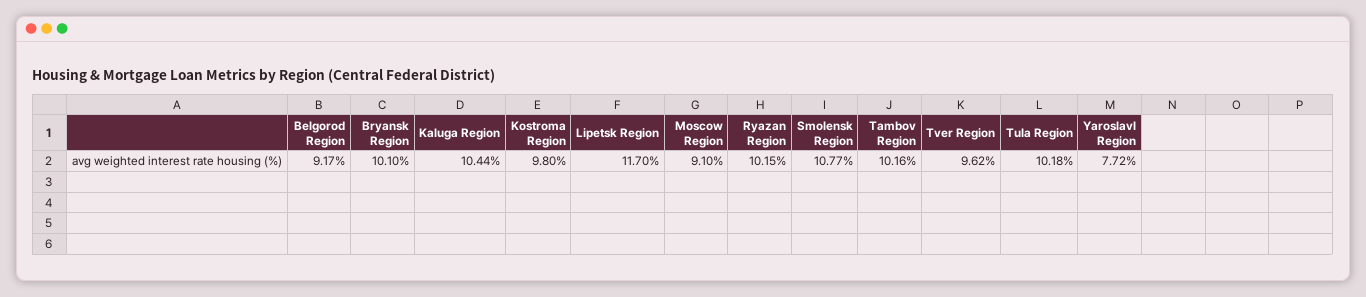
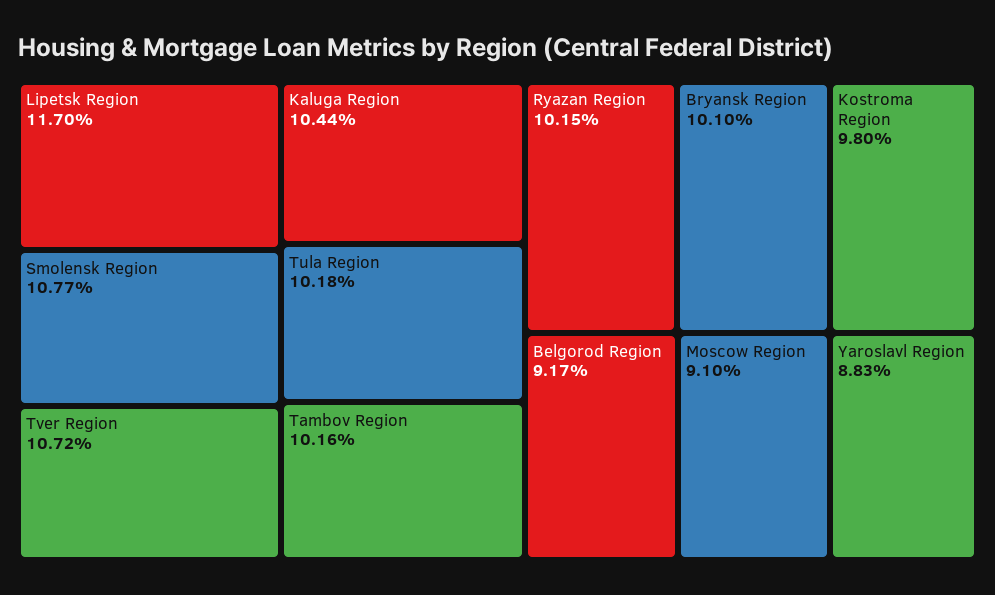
Tver Region: 9.62 -> 10.72
Yaroslavl Region: 7.72 -> 8.83

